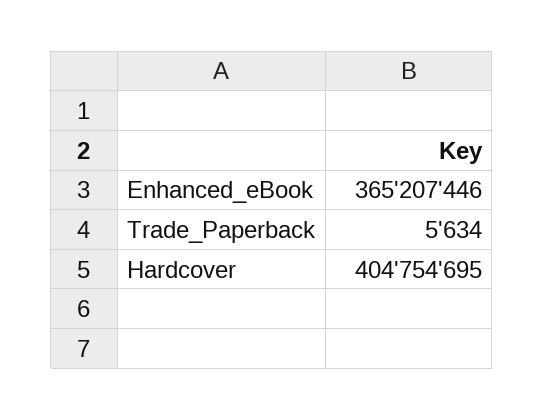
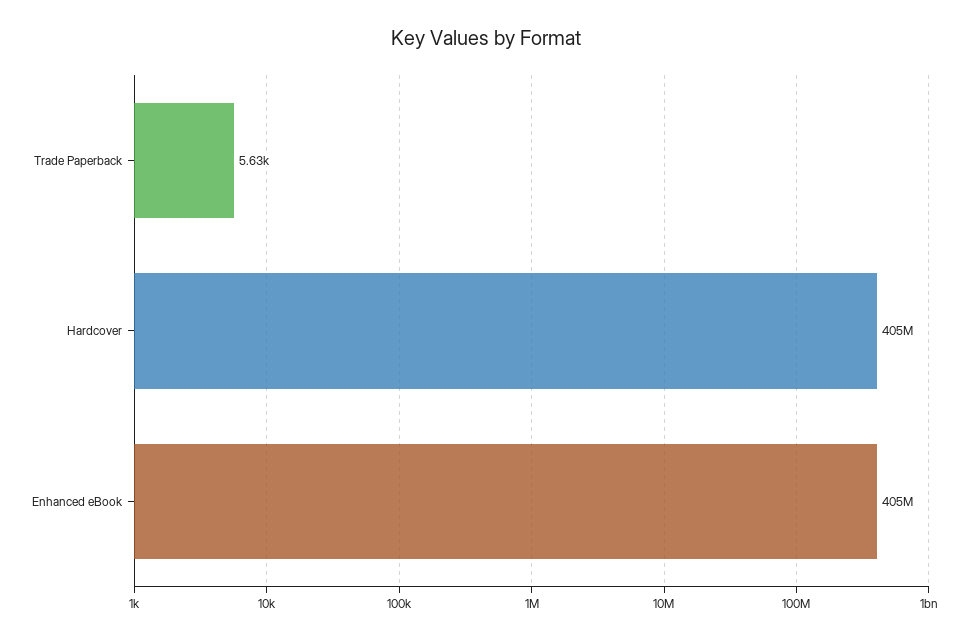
Enhanced_eBook: 365207446 -> 405000000

